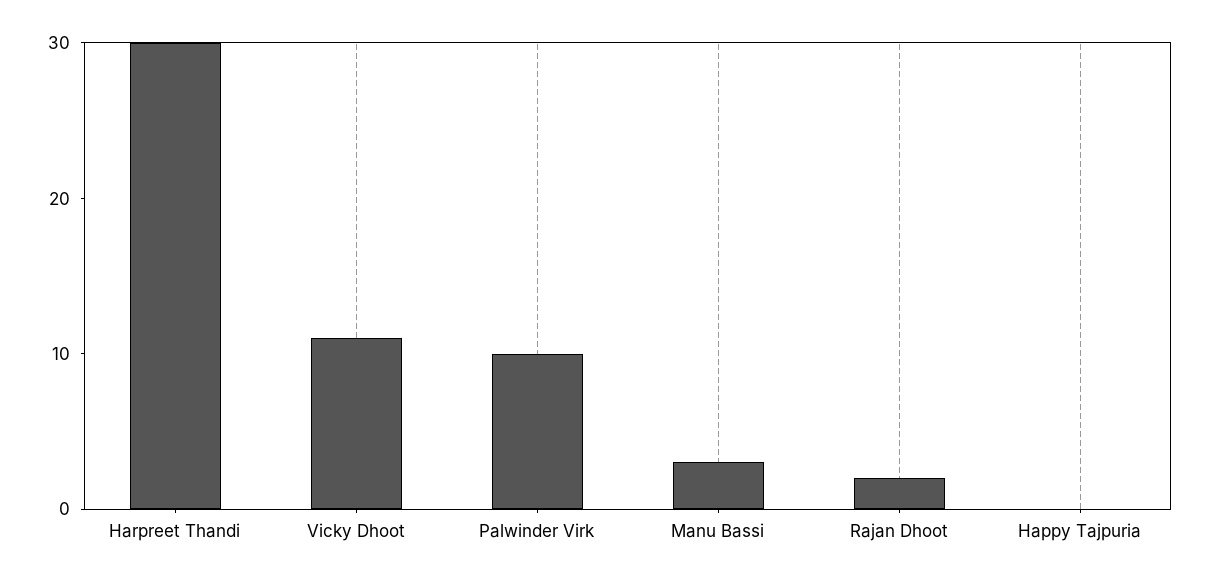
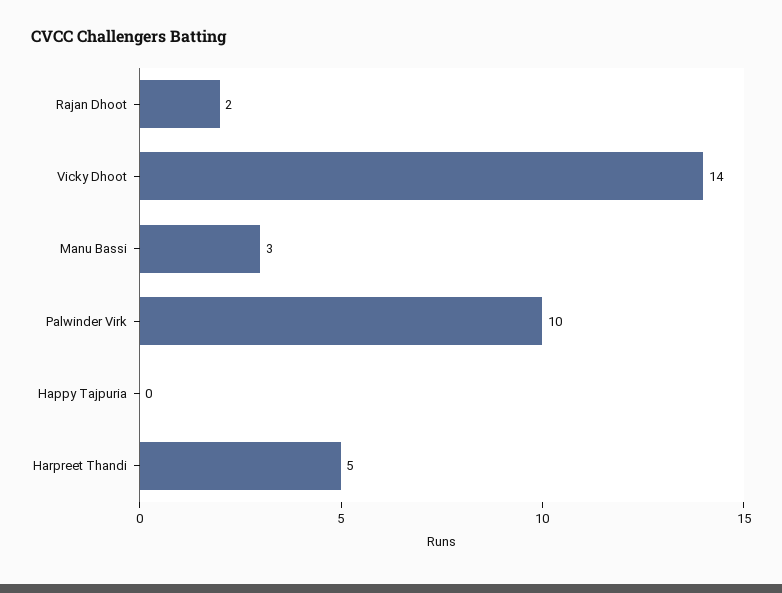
Harpreet Thandi: 30 -> 5
Vicky Dhoot: 11 -> 14

